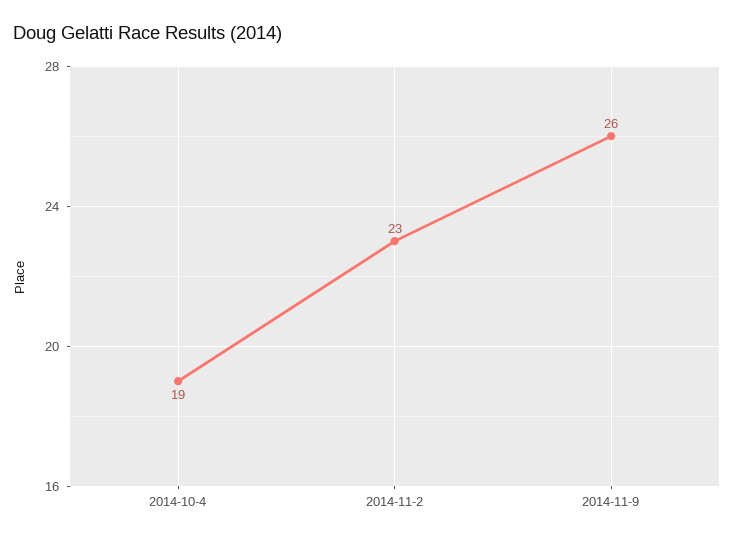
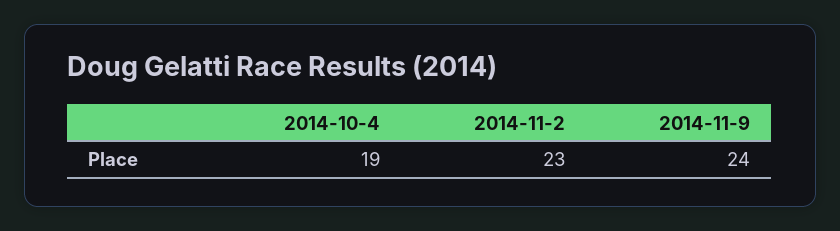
2014-11-9: 26 -> 24

